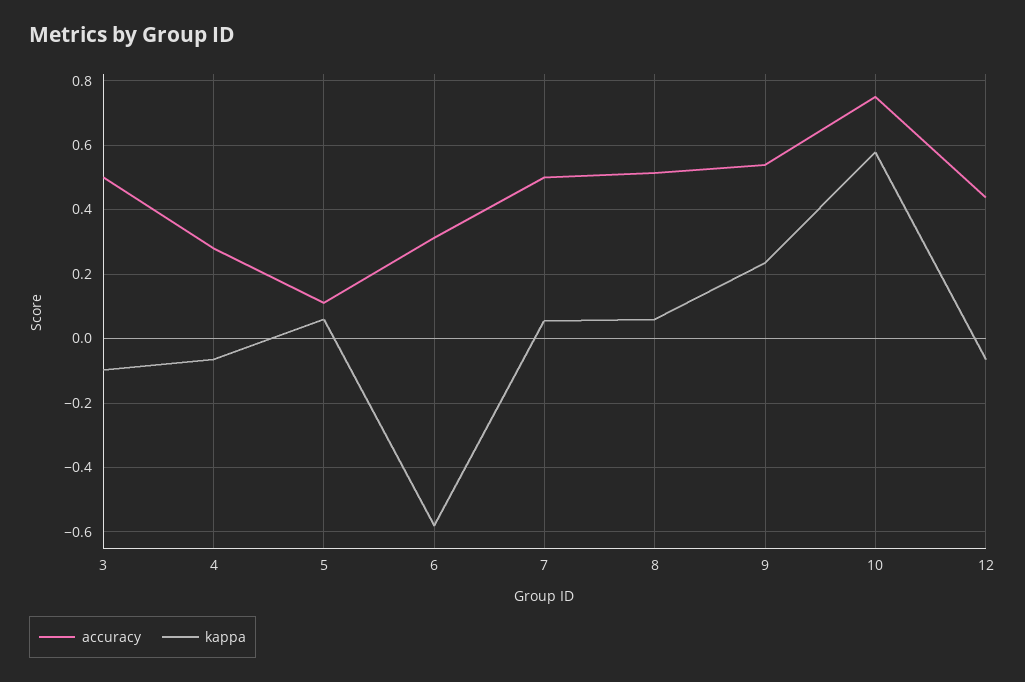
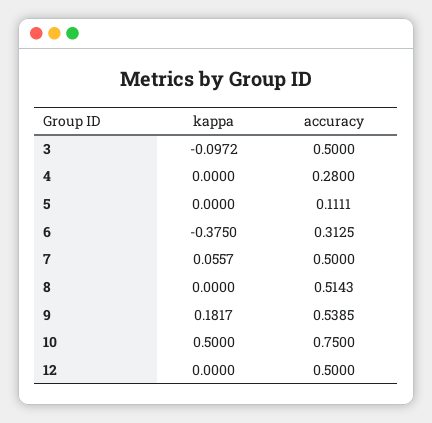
kappa, 4: -0.06 -> 0
kappa, 5: 0.06 -> 0
kappa, 6: -0.58 -> -0.375
kappa, 8: 0.06 -> 0
kappa, 9: 0.24 -> 0.1817
kappa, 10: 0.58 -> 0.5
accuracy, 12: 0.44 -> 0.5
kappa, 12: -0.06 -> 0

